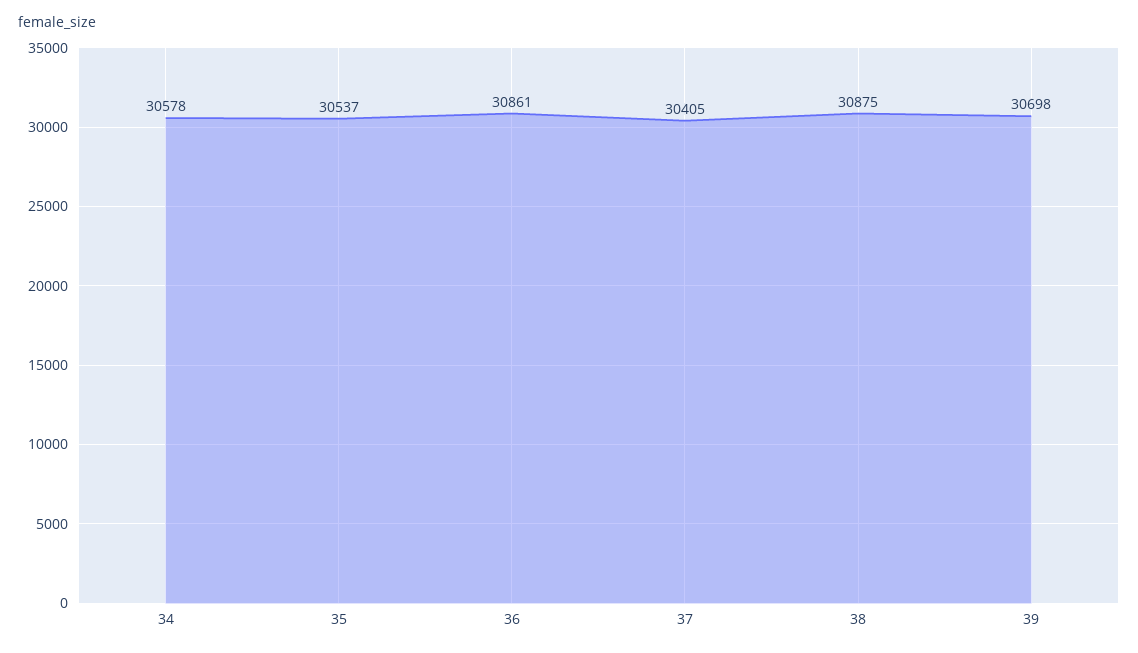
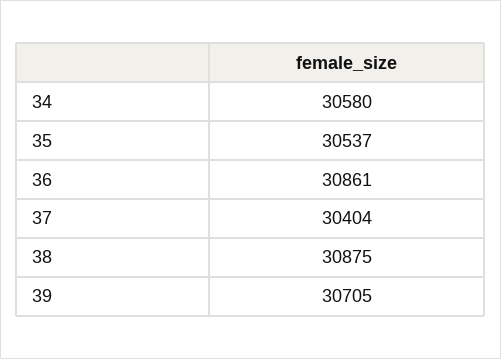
34: 30578 -> 30580
37: 30405 -> 30404
39: 30698 -> 30705

